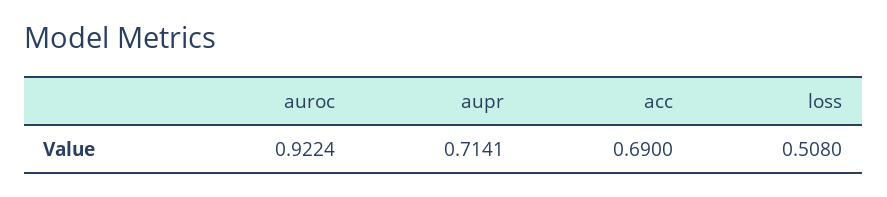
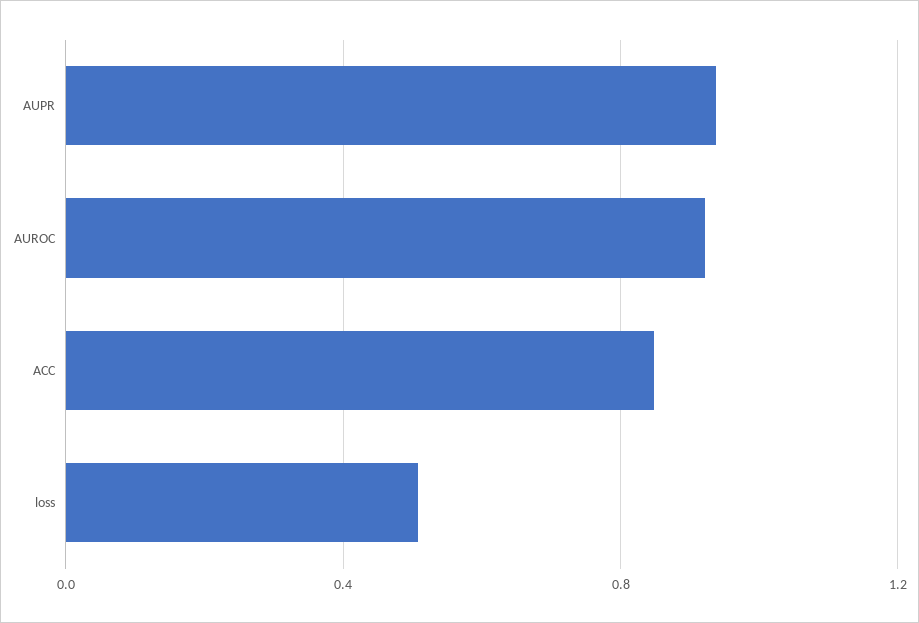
aupr: 0.7141 -> 0.95
acc: 0.69 -> 0.85

